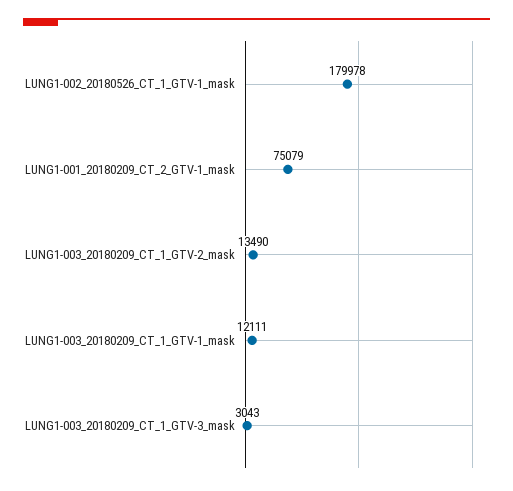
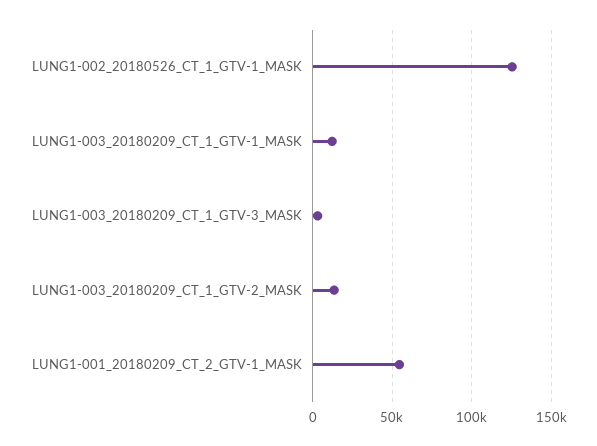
LUNG1-002_20180526_CT_1_GTV-1_mask: 179978 -> 125000
LUNG1-001_20180209_CT_2_GTV-1_mask: 75079 -> 55000

